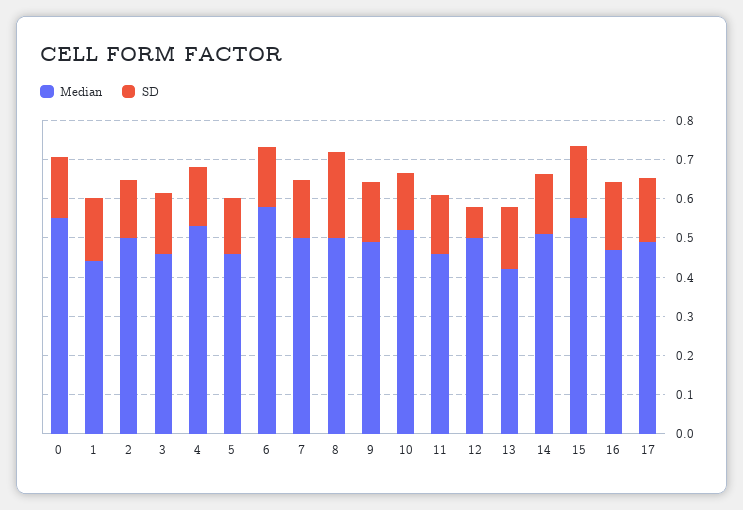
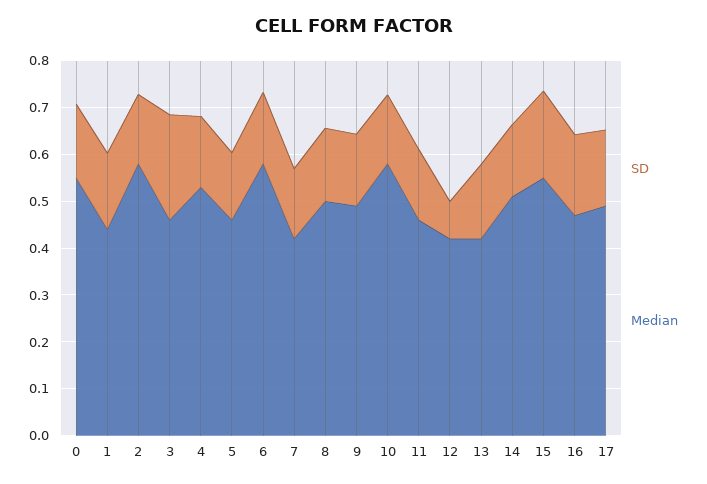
Median, 2: 0.5 -> 0.58
SD, 3: 0.15 -> 0.22
Median, 7: 0.5 -> 0.42
SD, 8: 0.225 -> 0.16
Median, 10: 0.525 -> 0.58
Median, 12: 0.5 -> 0.42

